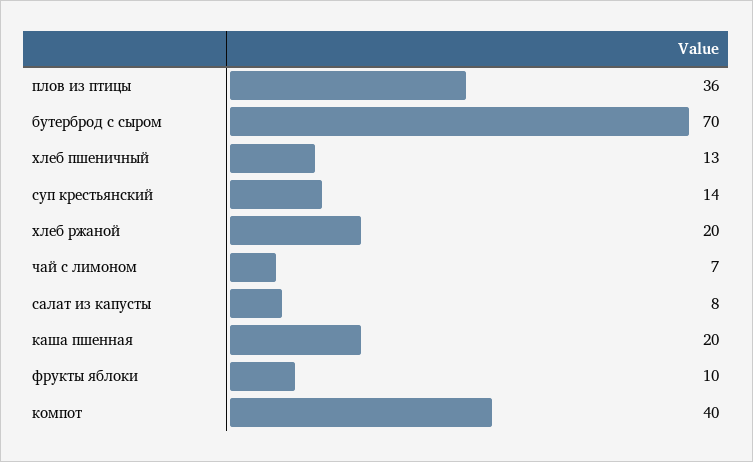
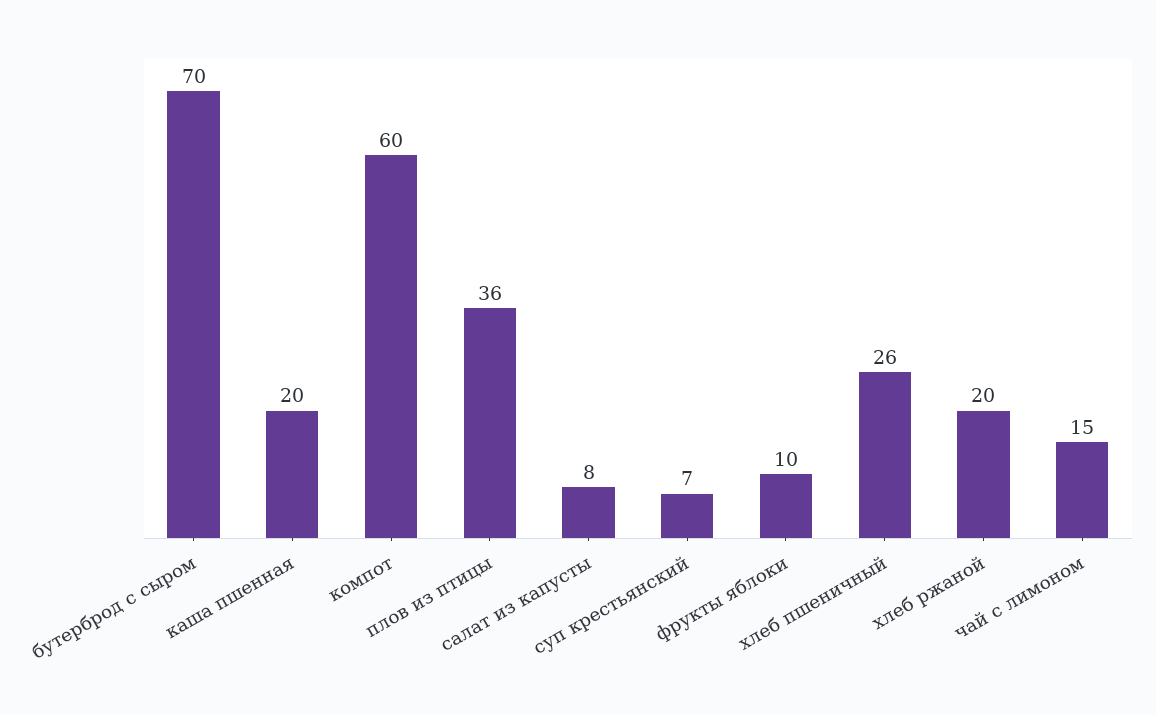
хлеб пшеничный: 13 -> 26
суп крестьянский: 14 -> 7
чай с лимоном: 7 -> 15
компот: 40 -> 60

